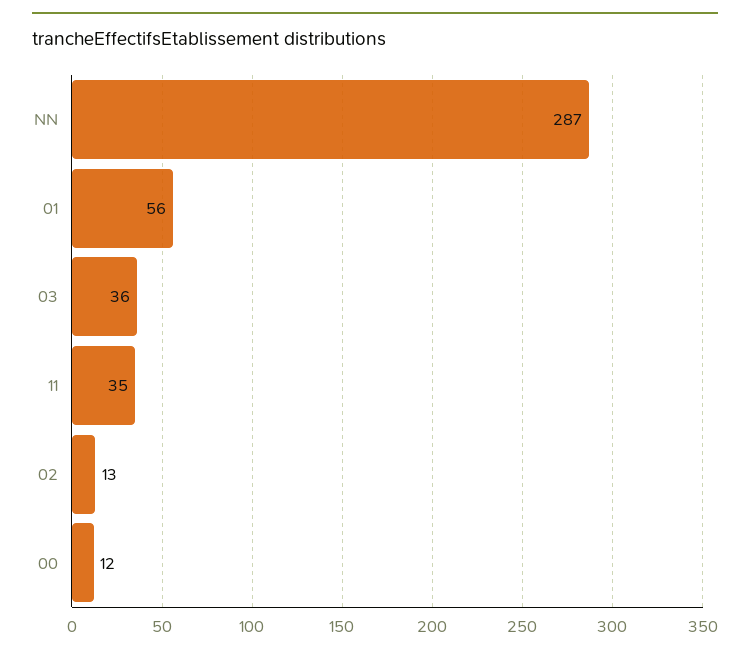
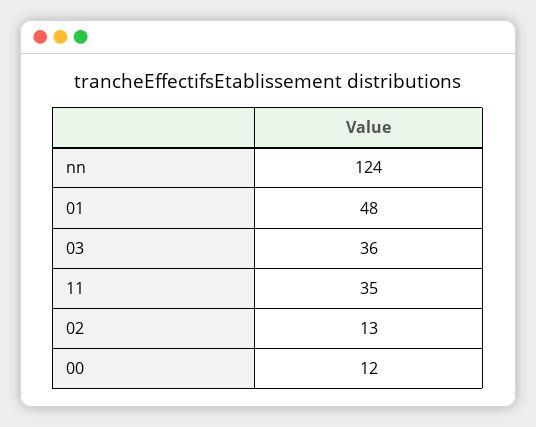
NN: 287 -> 124
01: 56 -> 48

